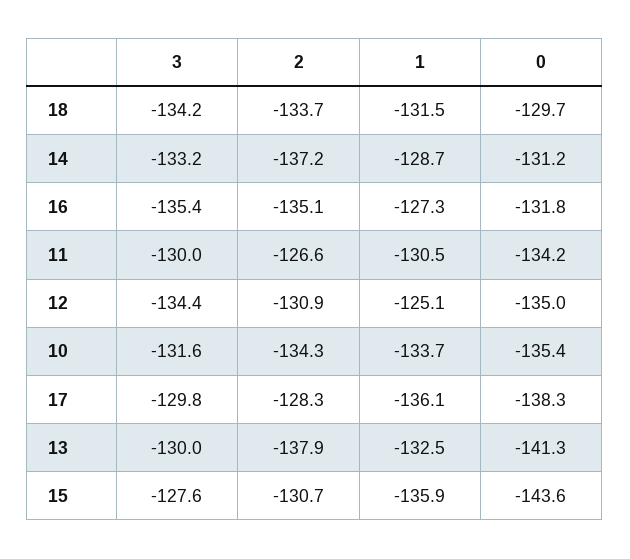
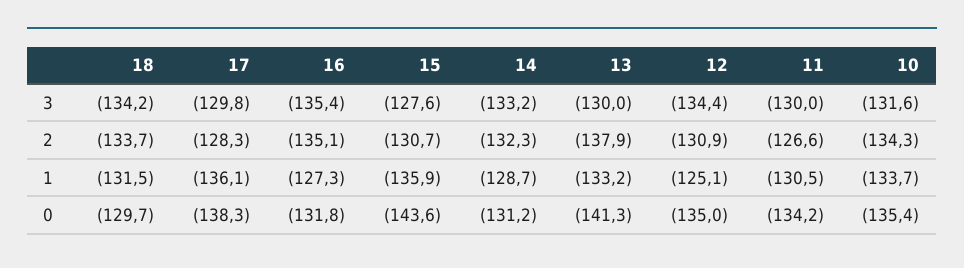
2, 14: -137.2 -> -132.3
1, 13: -132.5 -> -133.2

